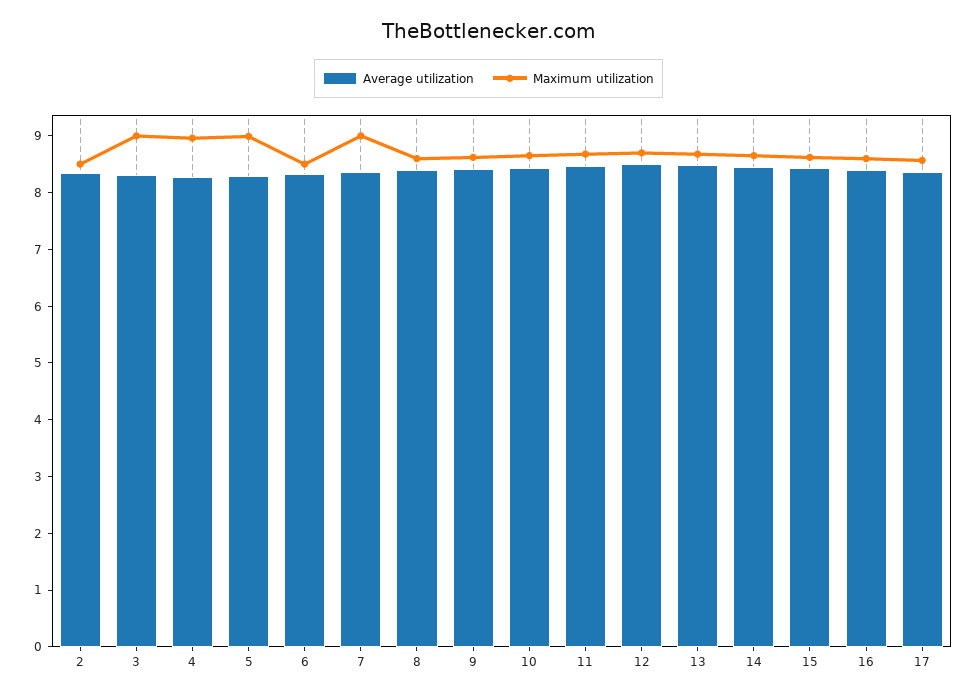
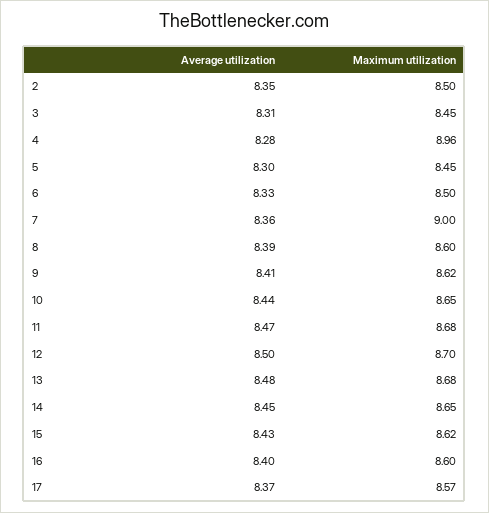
Maximum utilization, 3: 9 -> 8.45
Maximum utilization, 5: 9 -> 8.45

